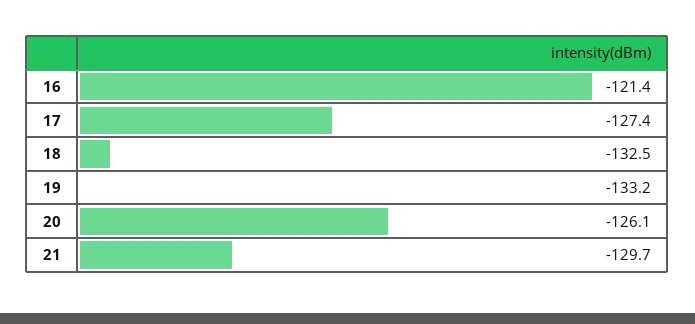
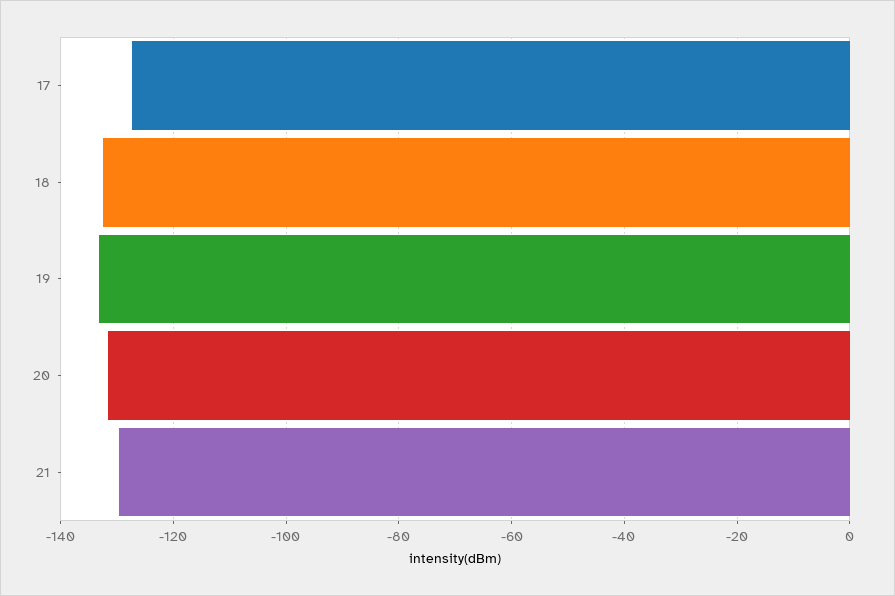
16: -121.4 -> none
20: -126.1 -> -132

